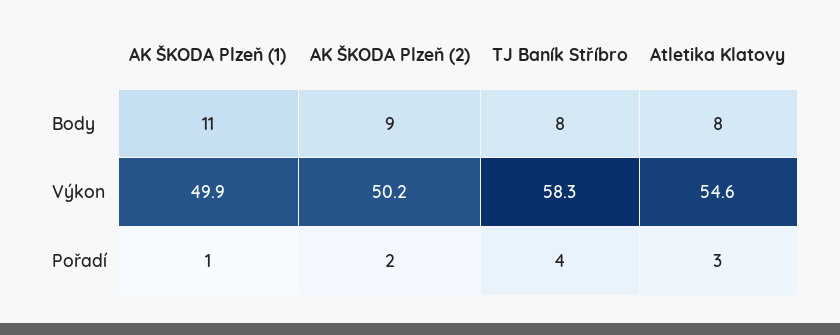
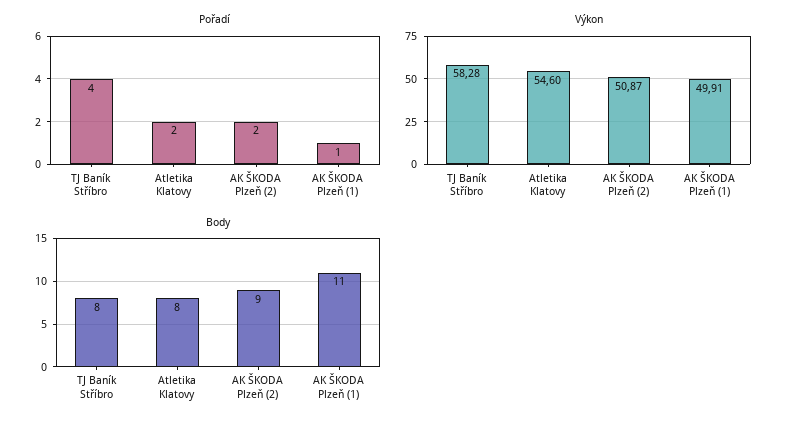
Výkon, AK ŠKODA Plzeň (2): 50.2 -> 50.87
Pořadí, Atletika Klatovy: 3 -> 2

